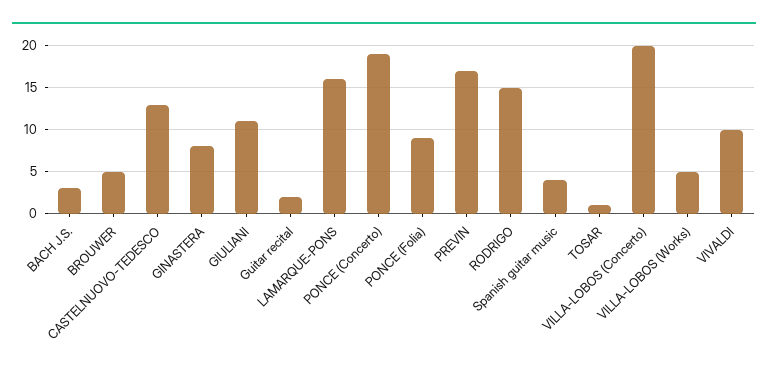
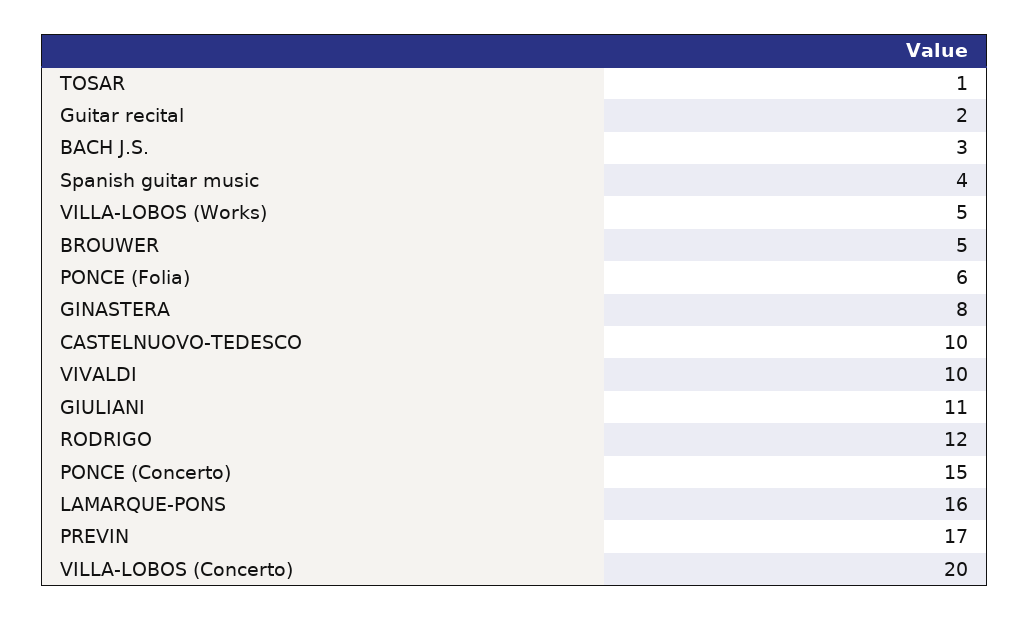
CASTELNUOVO-TEDESCO: 13 -> 10
PONCE (Concerto): 19 -> 15
PONCE (Folia): 9 -> 6
RODRIGO: 15 -> 12

